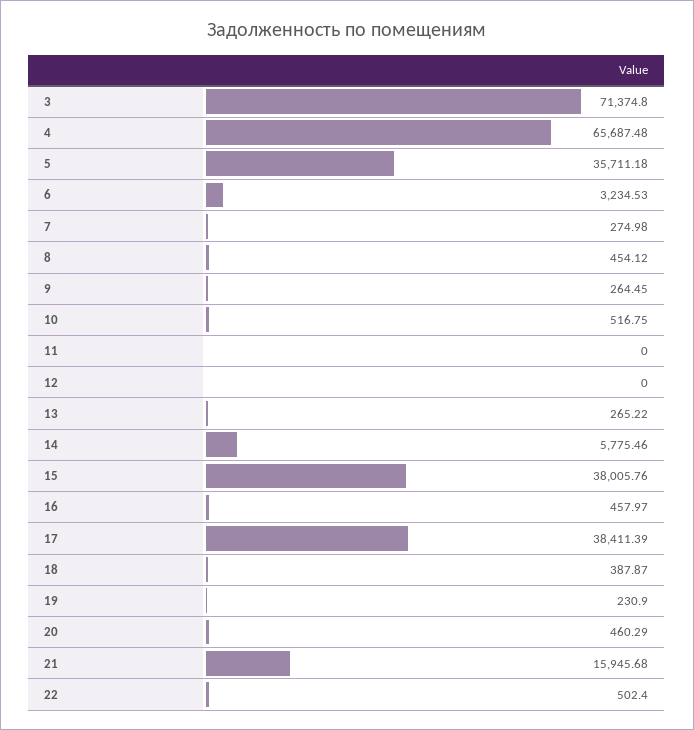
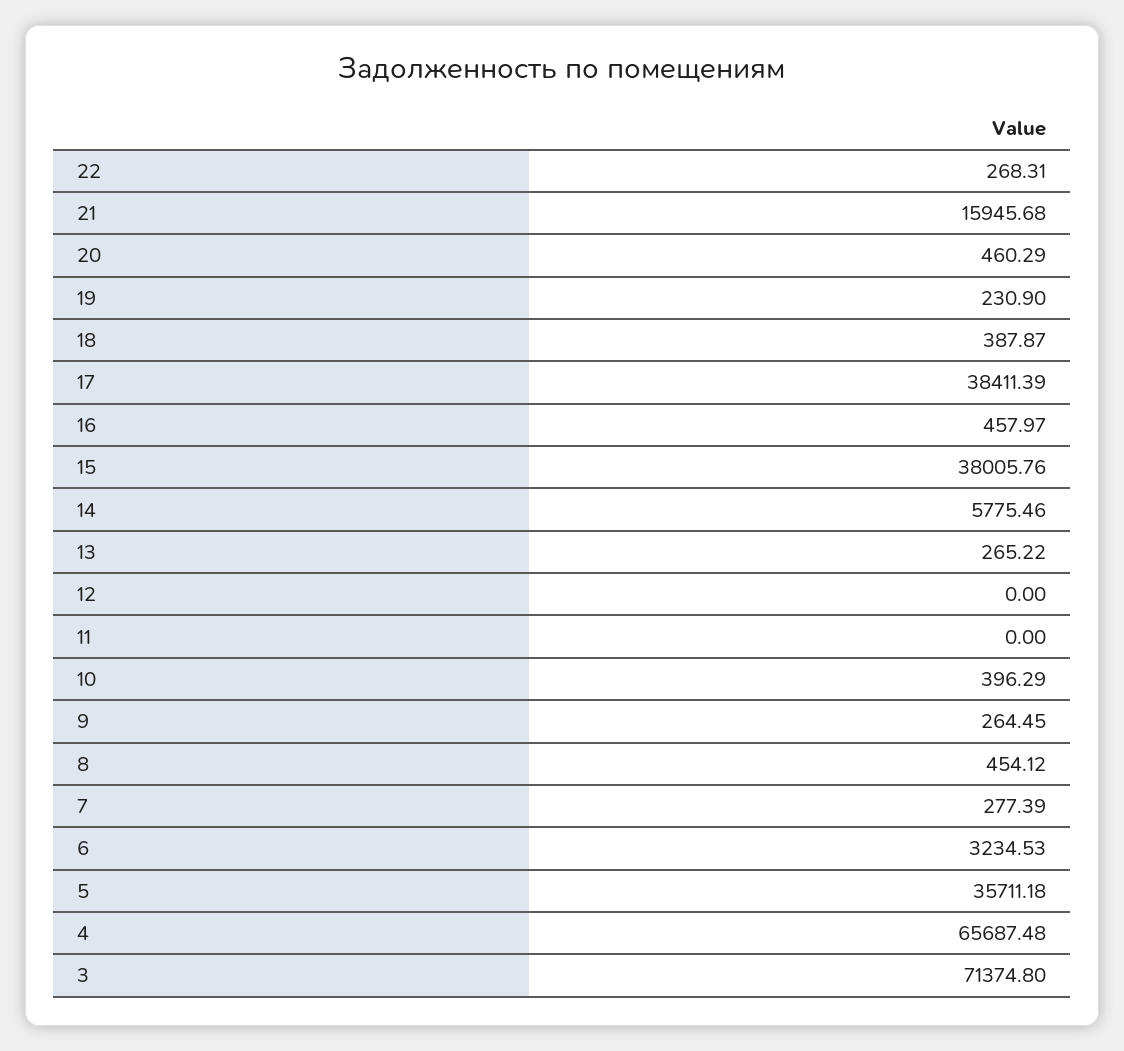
7: 274.98 -> 277.39
10: 516.75 -> 396.29
22: 502.4 -> 268.31

